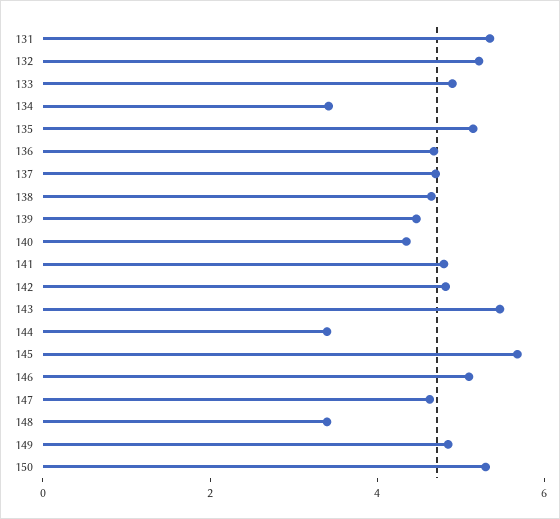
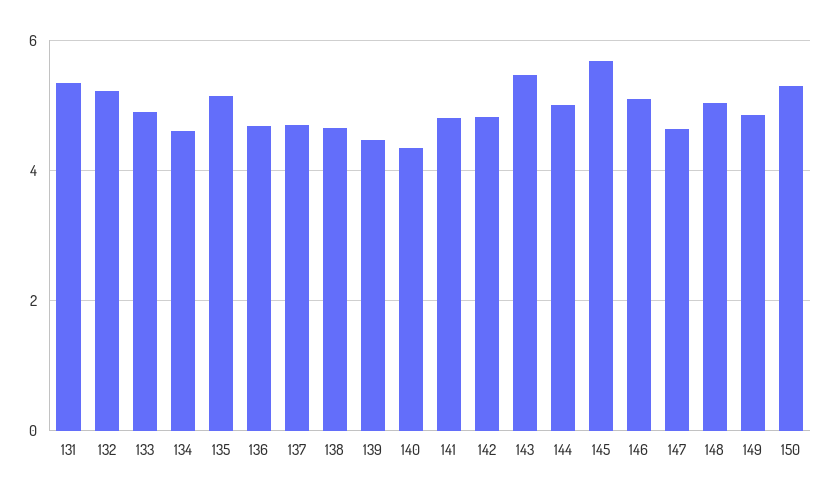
134: 3.5 -> 4.6
144: 3.5 -> 5
148: 3.5 -> 5

